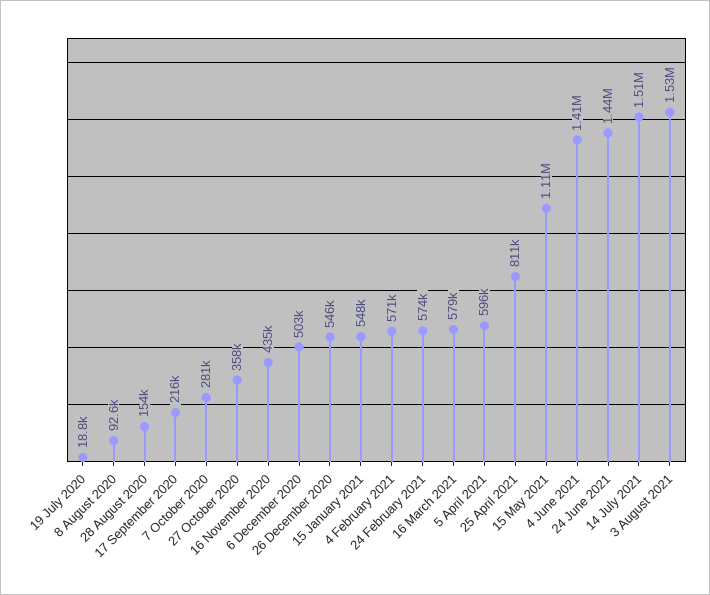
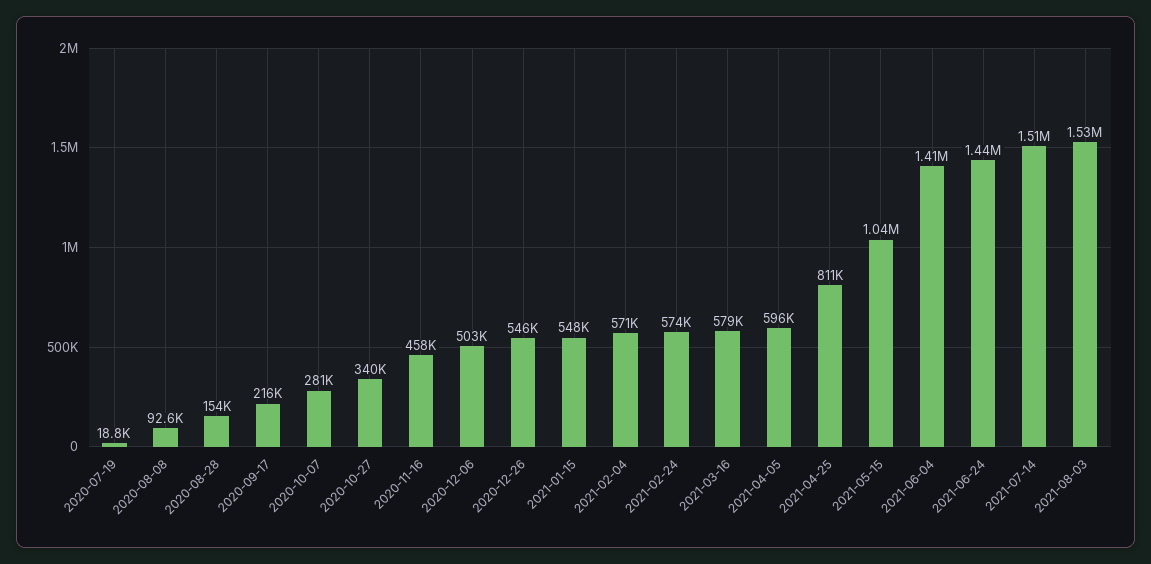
27 October 2020: 358000 -> 340000
16 November 2020: 435000 -> 458000
15 May 2021: 1110000 -> 1040000

